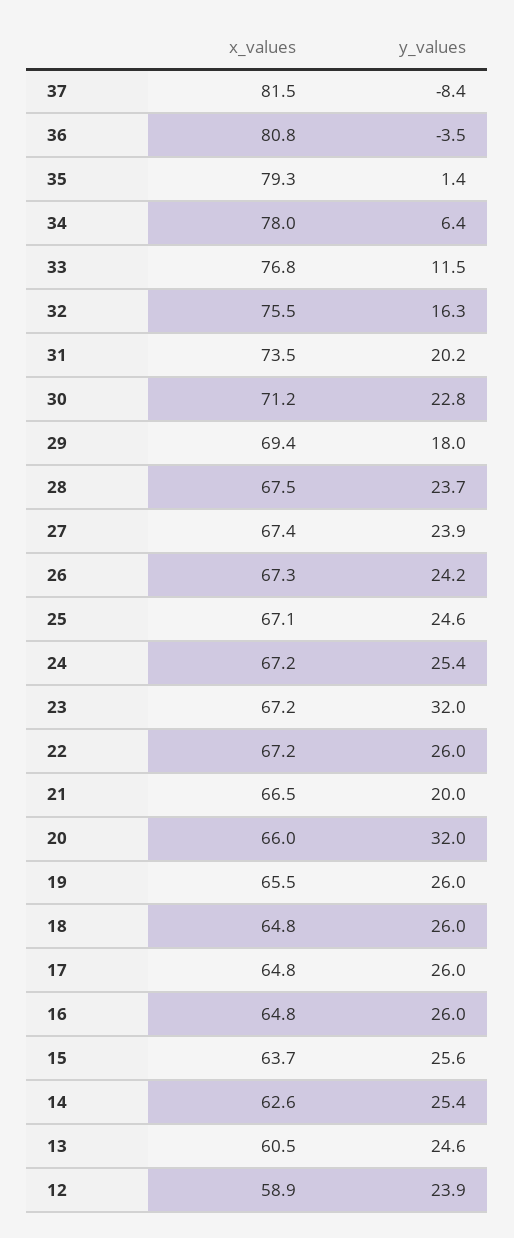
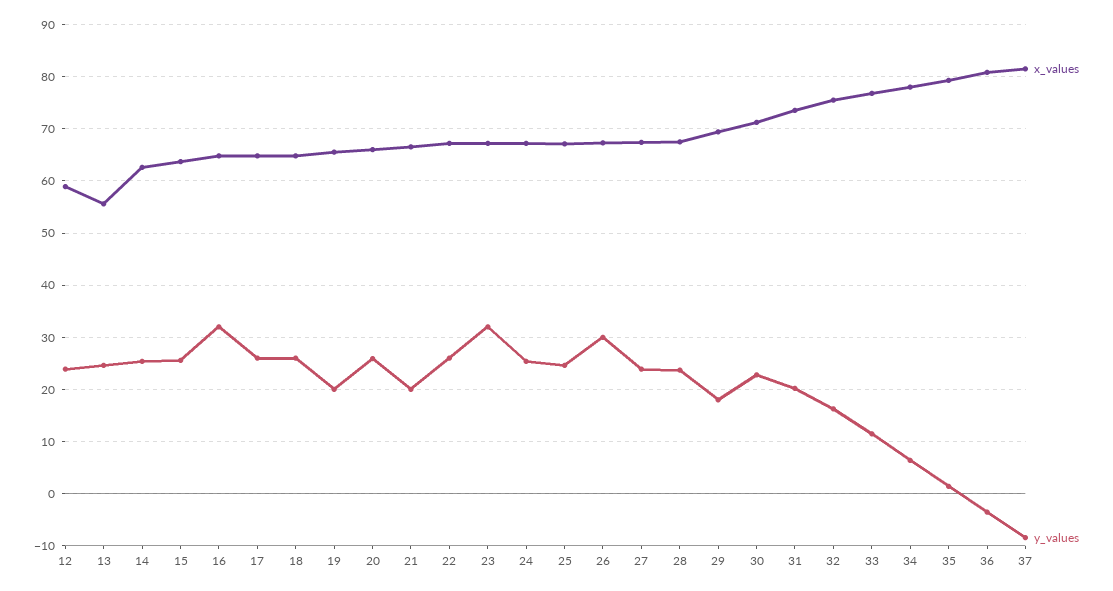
y_values, 26: 24.2 -> 30
y_values, 20: 32 -> 26
y_values, 19: 26 -> 20
y_values, 16: 26 -> 32
x_values, 13: 60.5 -> 56

